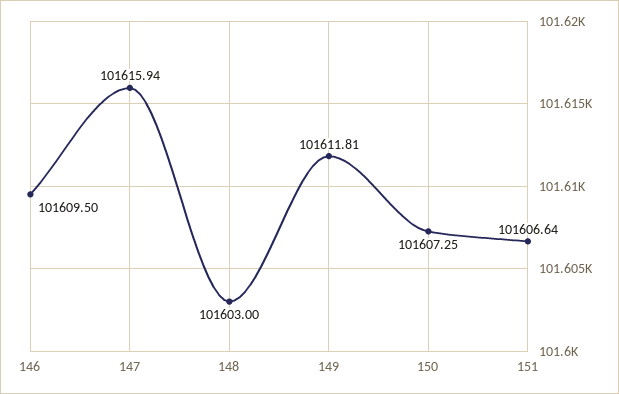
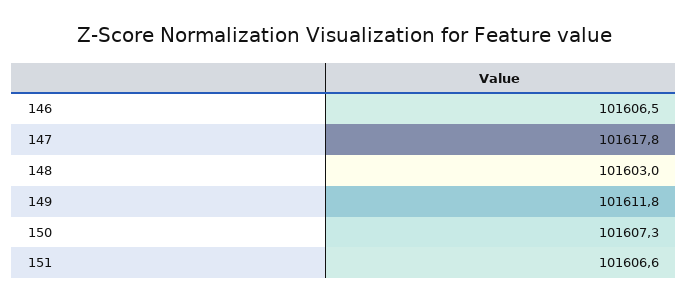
146: 101609.5 -> 101606.5
147: 101615.94 -> 101617.8

